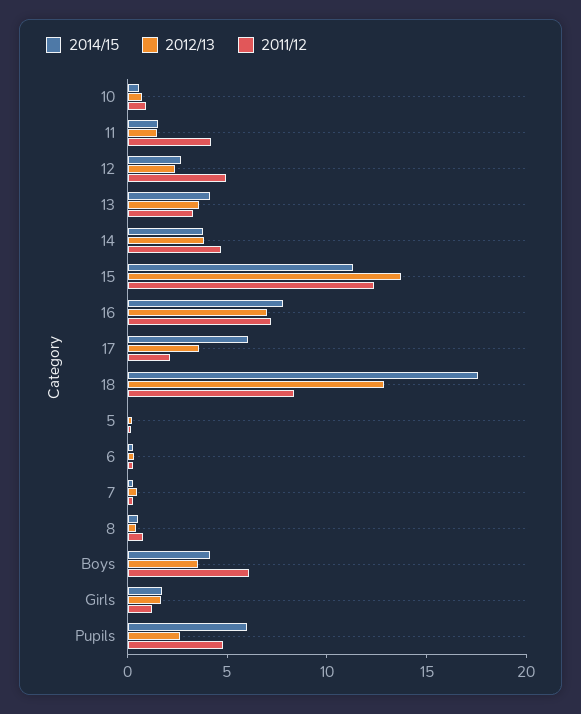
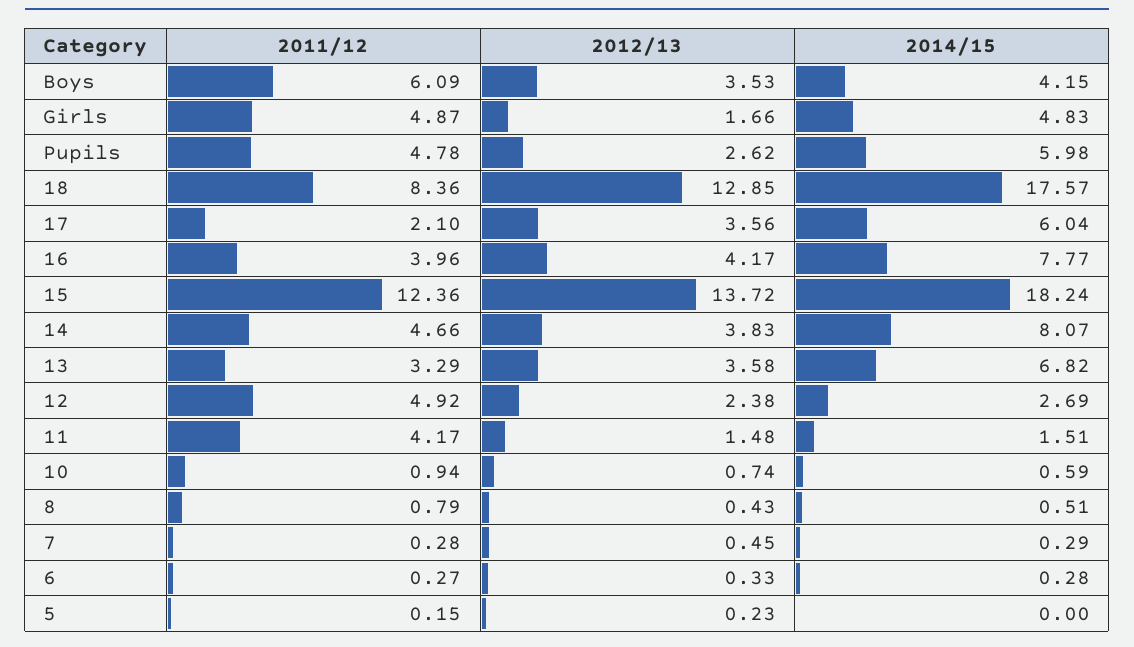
2014/15, 13: 4 -> 6.82
2014/15, 14: 4 -> 8.07
2014/15, 15: 11 -> 18.24
2012/13, 16: 7 -> 4.17
2011/12, 16: 7 -> 3.96
2014/15, Girls: 2 -> 4.83
2011/12, Girls: 1 -> 4.87

